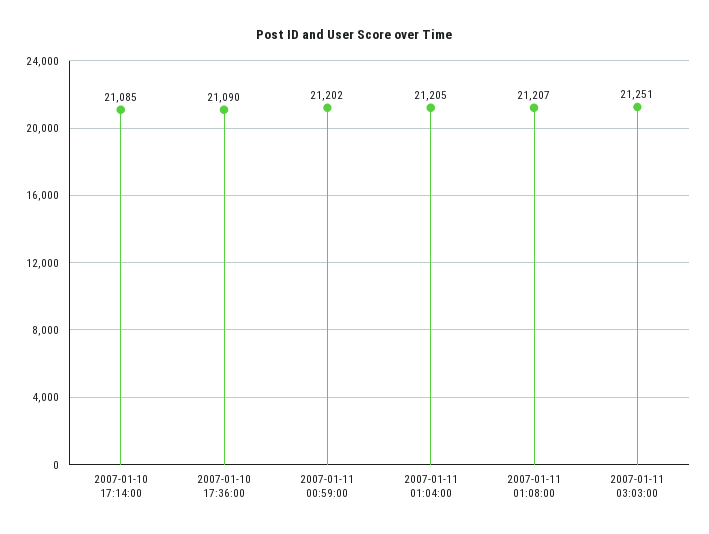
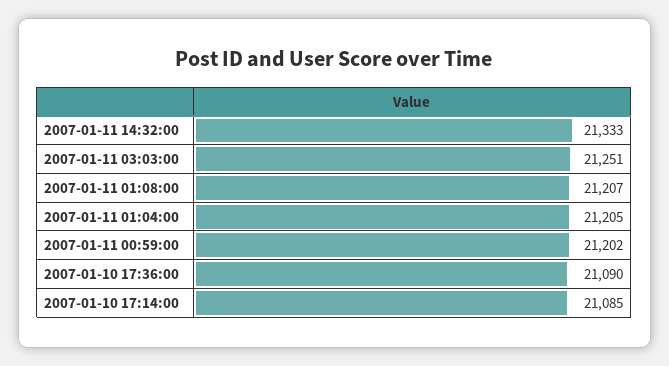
2007-01-11 14:32:00: none -> 21333

